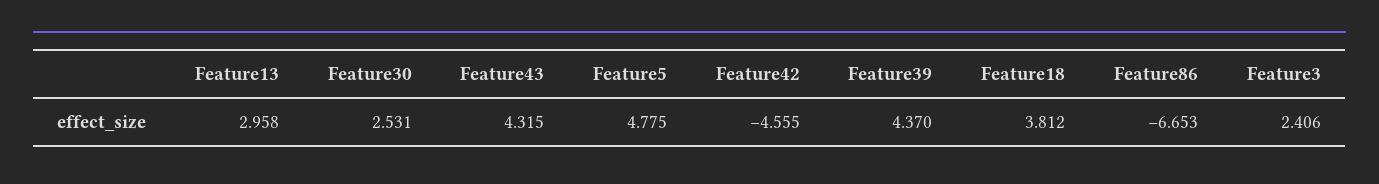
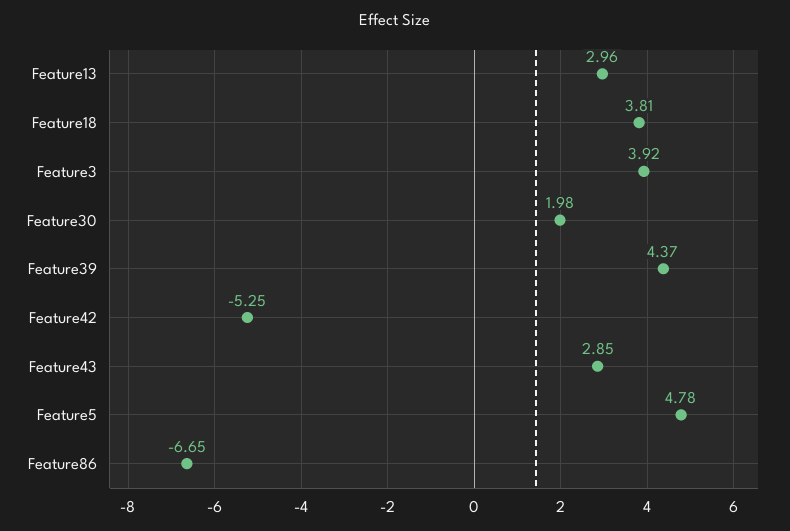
Feature30: 2.531 -> 1.98
Feature43: 4.315 -> 2.85
Feature42: -4.555 -> -5.25
Feature3: 2.406 -> 3.92

